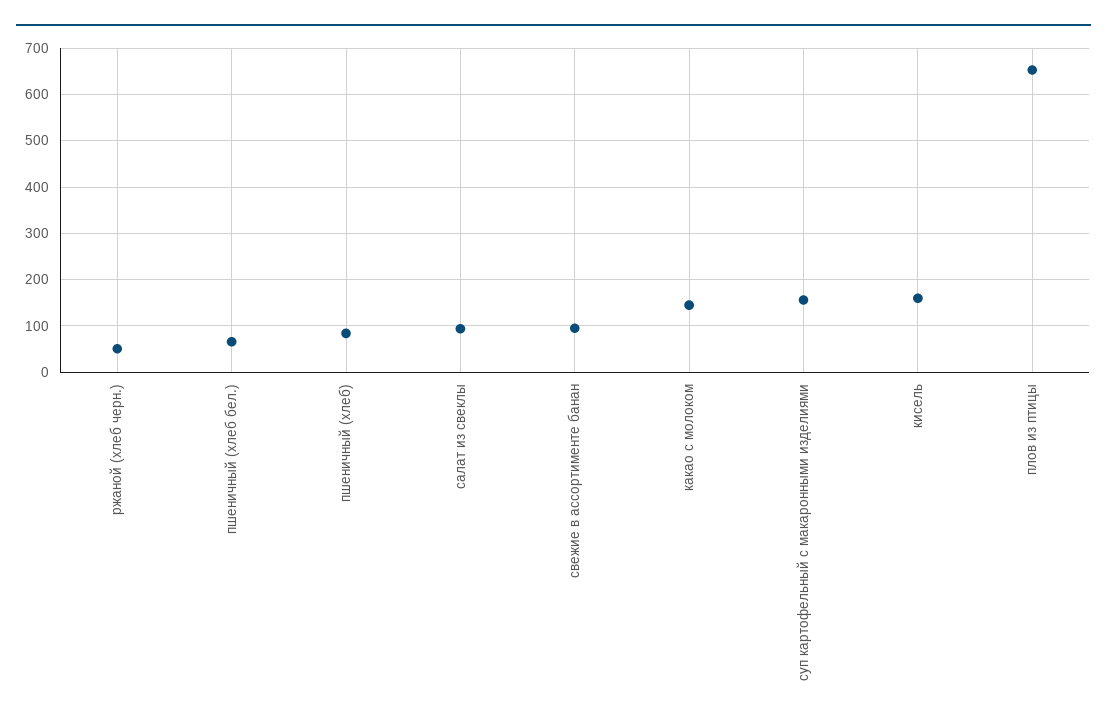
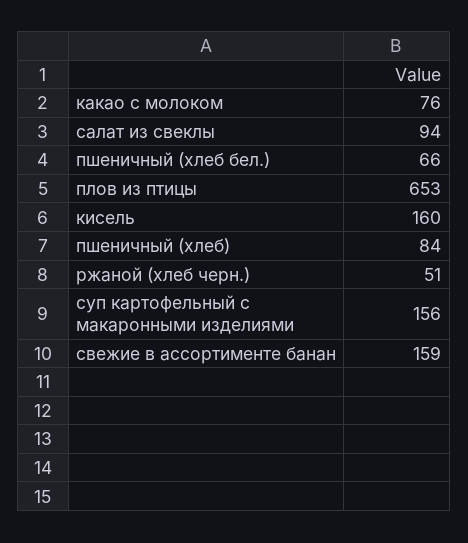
свежие в ассортименте банан: 100 -> 159
какао с молоком: 140 -> 76

